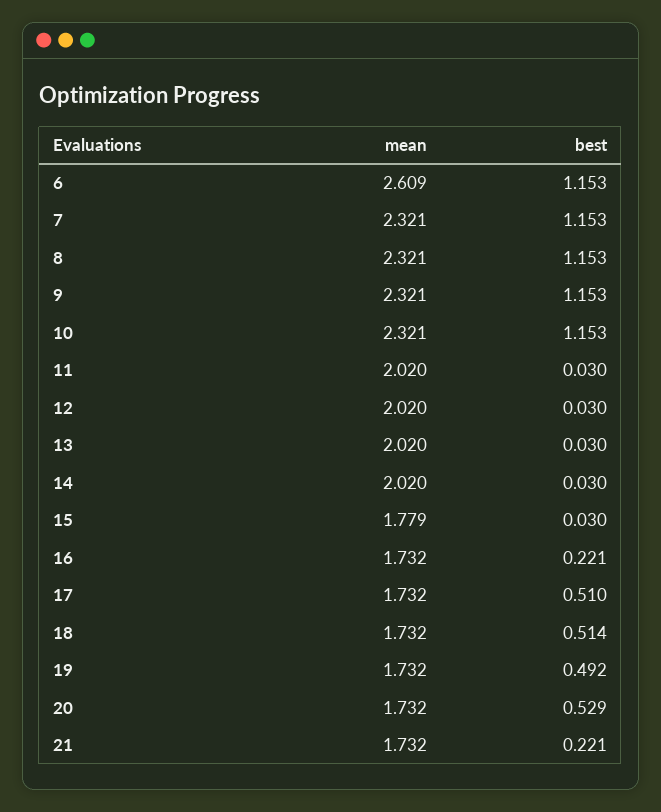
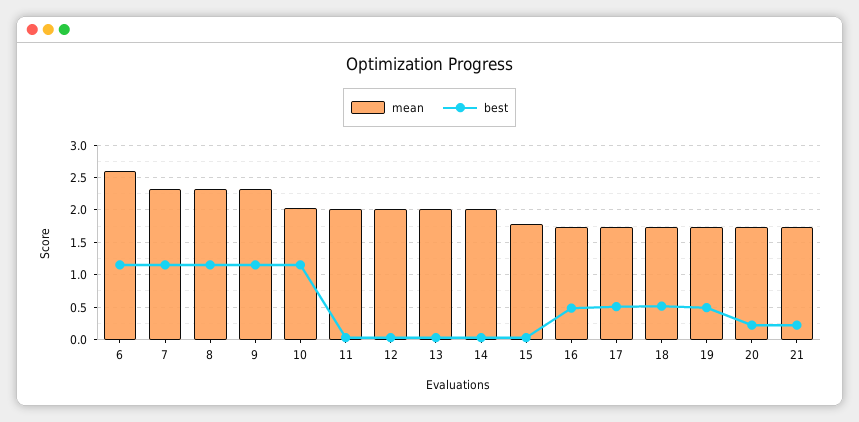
mean, 10: 2.321 -> 2
best, 16: 0.221 -> 0.5
best, 20: 0.529 -> 0.2

